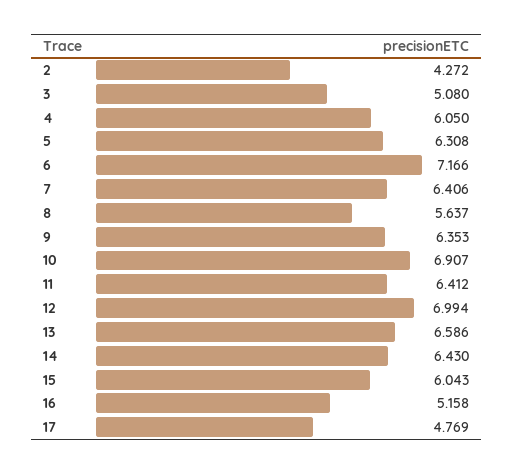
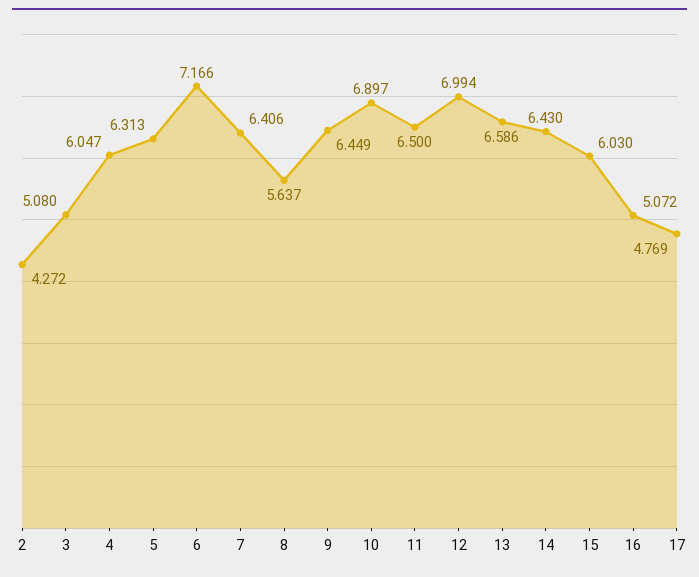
4: 6.05 -> 6.047
5: 6.308 -> 6.313
9: 6.353 -> 6.449
10: 6.907 -> 6.897
11: 6.412 -> 6.5
15: 6.043 -> 6.03
16: 5.158 -> 5.072

